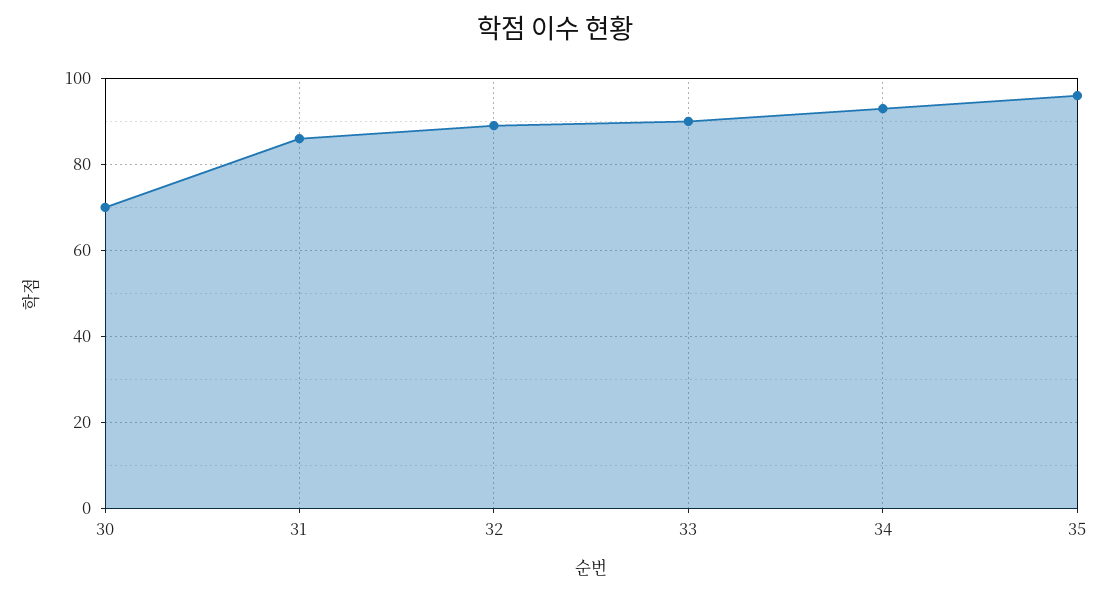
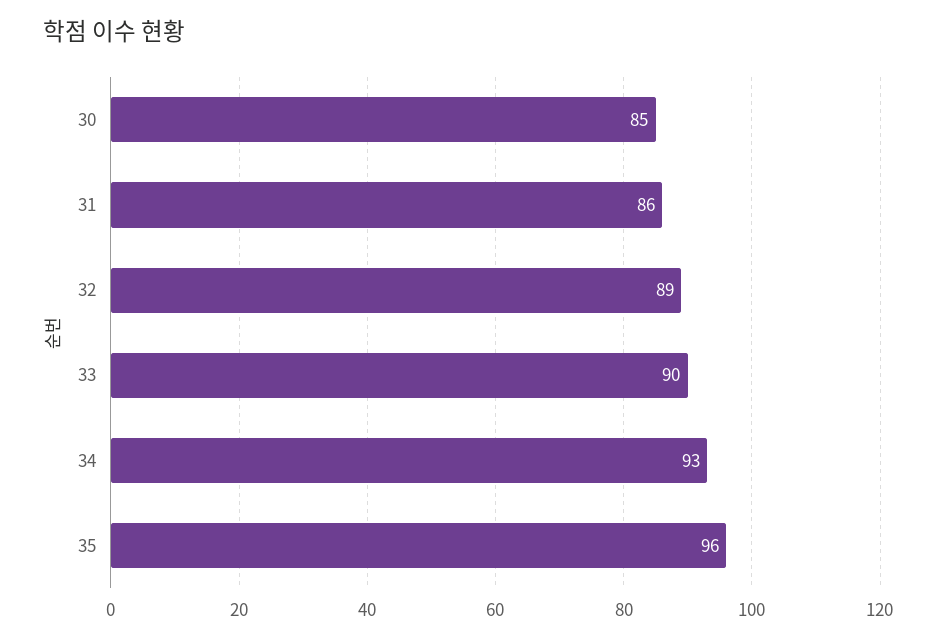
30: 70 -> 85

